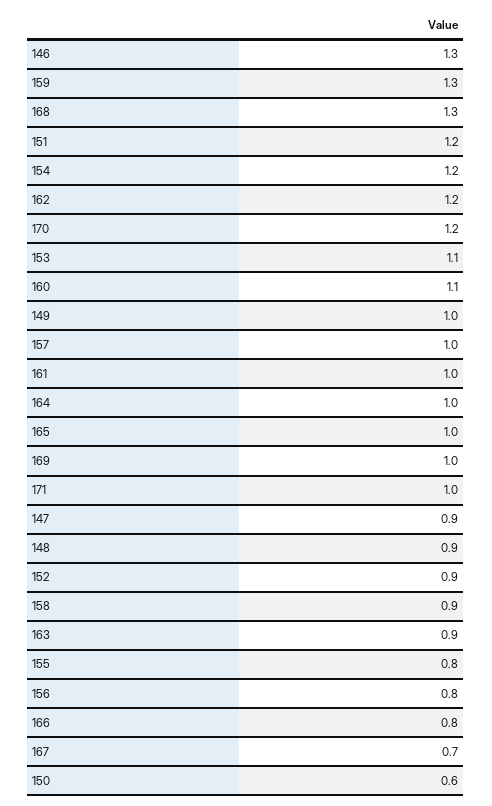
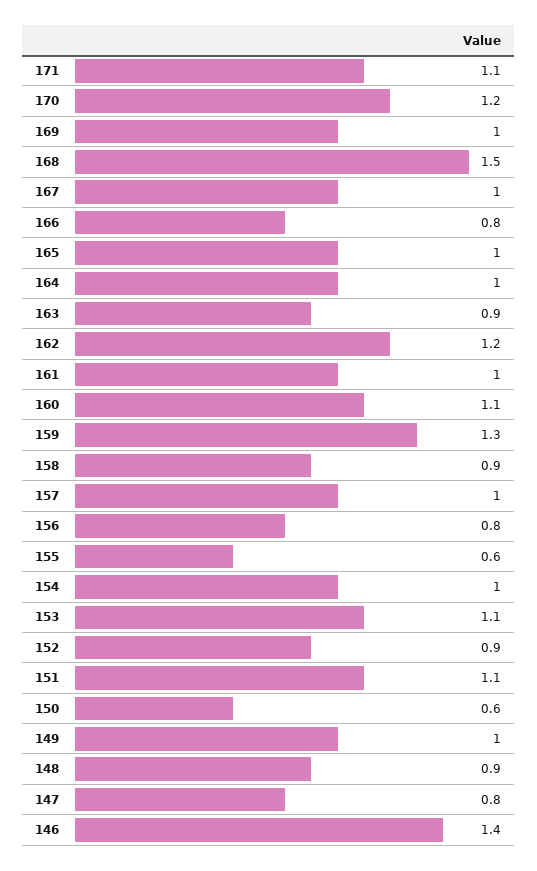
146: 1.3 -> 1.4
168: 1.3 -> 1.5
151: 1.2 -> 1.1
154: 1.2 -> 1
171: 1 -> 1.1
147: 0.9 -> 0.8
155: 0.8 -> 0.6
167: 0.7 -> 1

